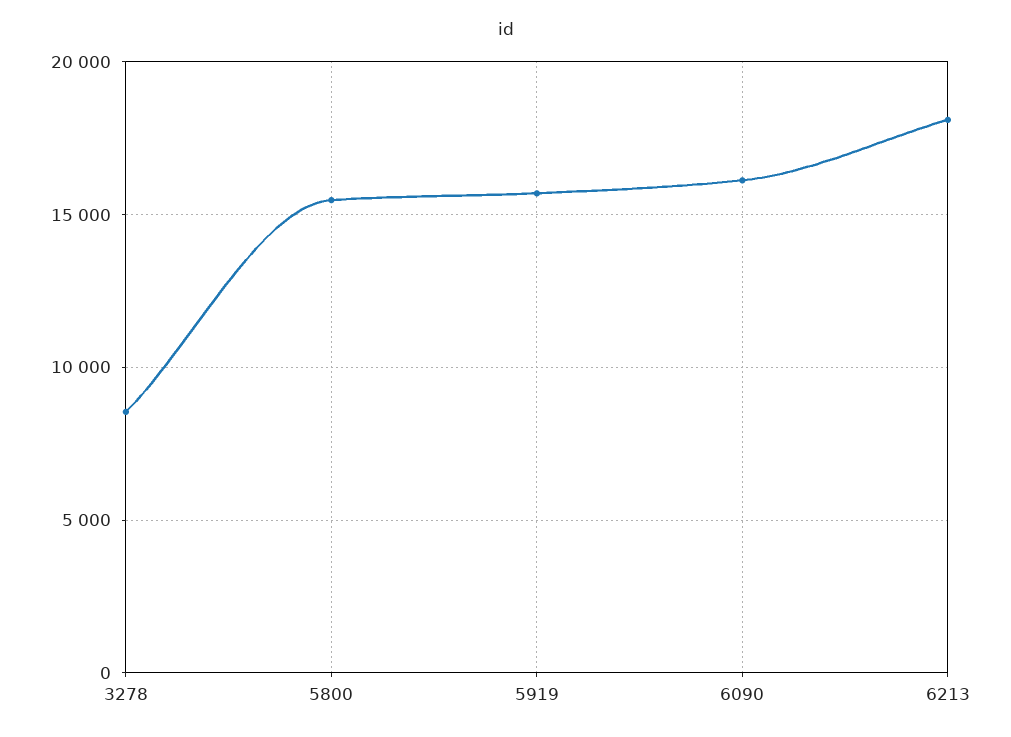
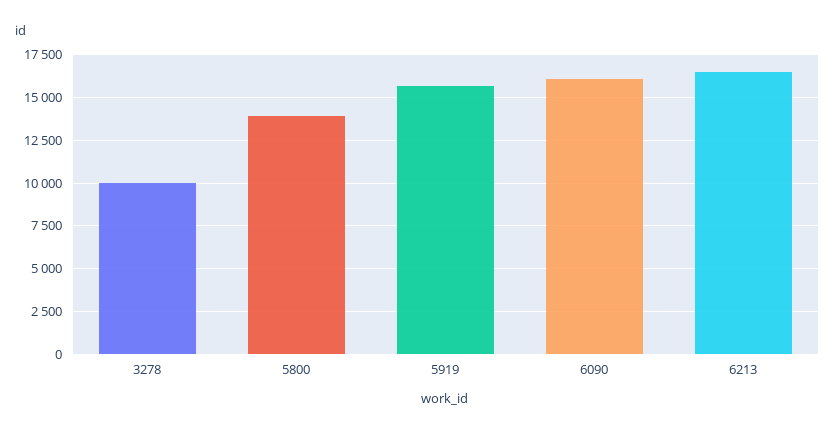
3278: 8500 -> 10000
5800: 15500 -> 14000
6213: 18000 -> 16500

